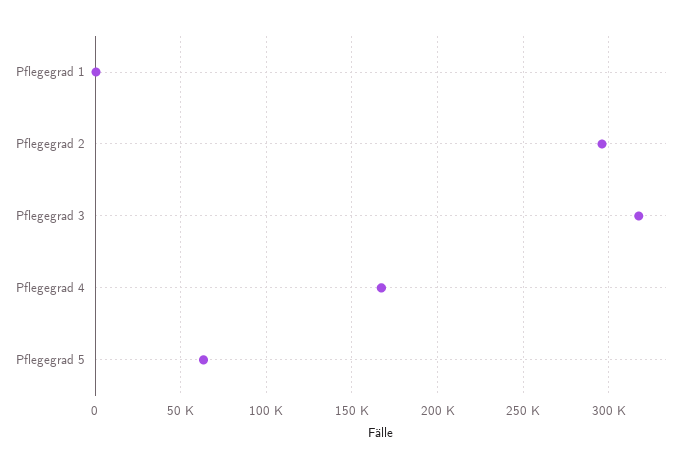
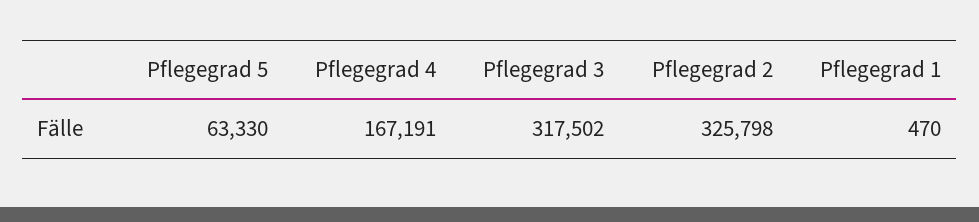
Pflegegrad 2: 295000 -> 325798

